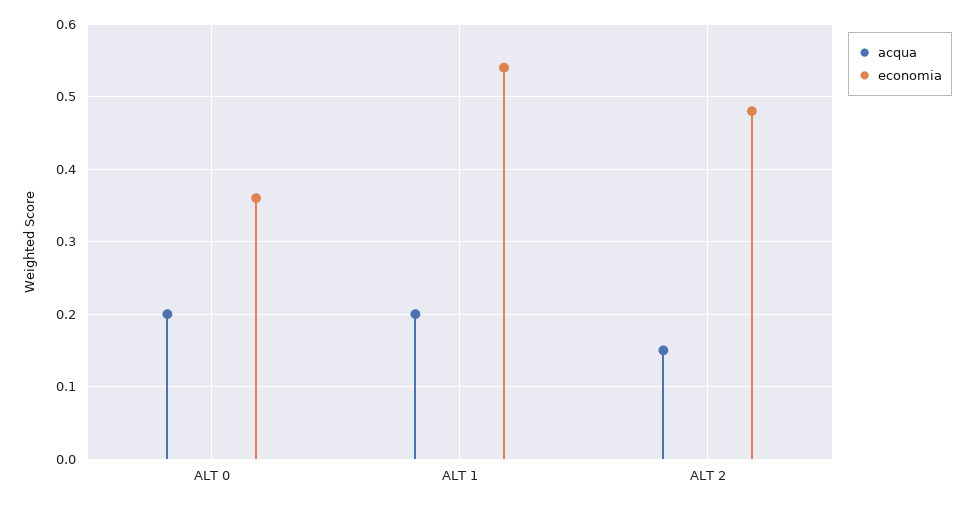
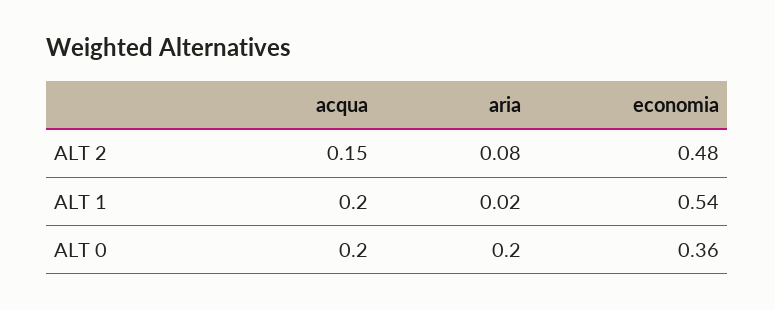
aria, ALT 2: none -> 0.08
aria, ALT 1: none -> 0.02
aria, ALT 0: none -> 0.2

